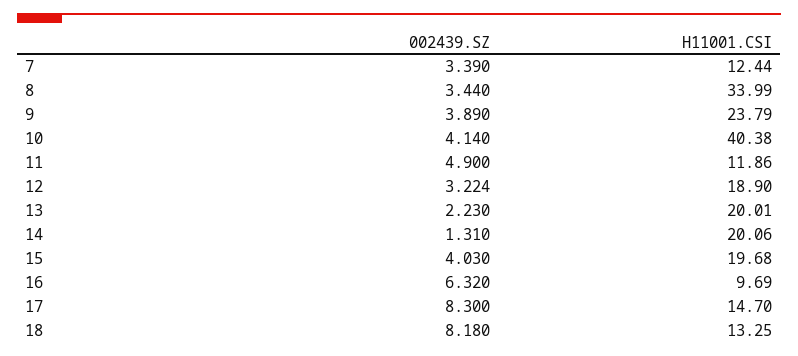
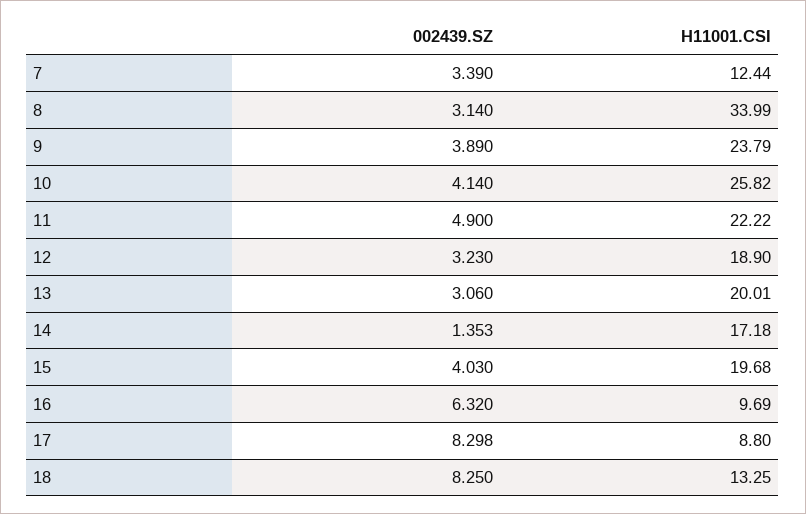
002439.SZ, 8: 3.44 -> 3.14
H11001.CSI, 10: 40.38 -> 25.82
H11001.CSI, 11: 11.86 -> 22.22
002439.SZ, 12: 3.224 -> 3.23
002439.SZ, 13: 2.23 -> 3.06
002439.SZ, 14: 1.31 -> 1.353
H11001.CSI, 14: 20.06 -> 17.18
002439.SZ, 17: 8.3 -> 8.298
H11001.CSI, 17: 14.7 -> 8.8
002439.SZ, 18: 8.18 -> 8.25

